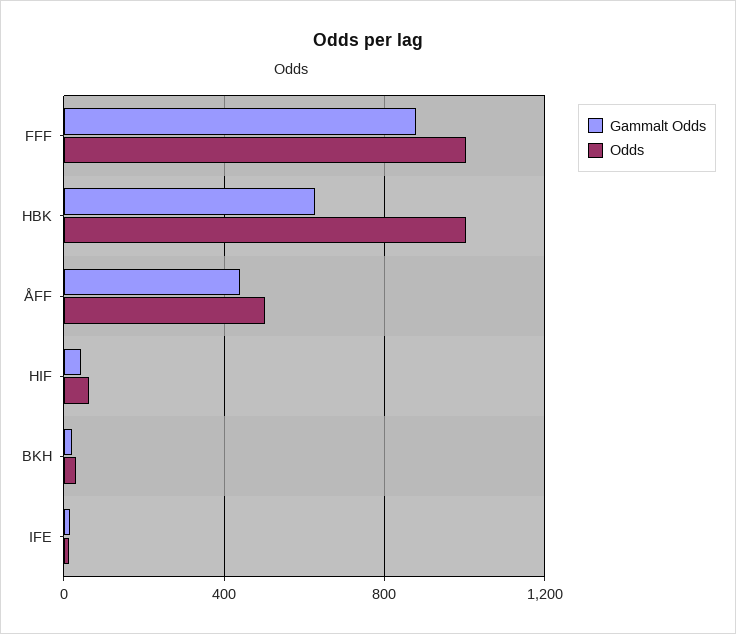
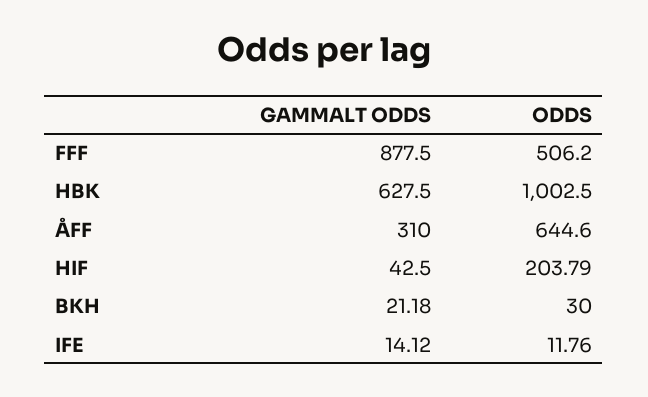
Odds, FFF: 1000 -> 506.2
Gammalt Odds, ÅFF: 450 -> 310
Odds, ÅFF: 500 -> 644.6
Odds, HIF: 50 -> 203.79

